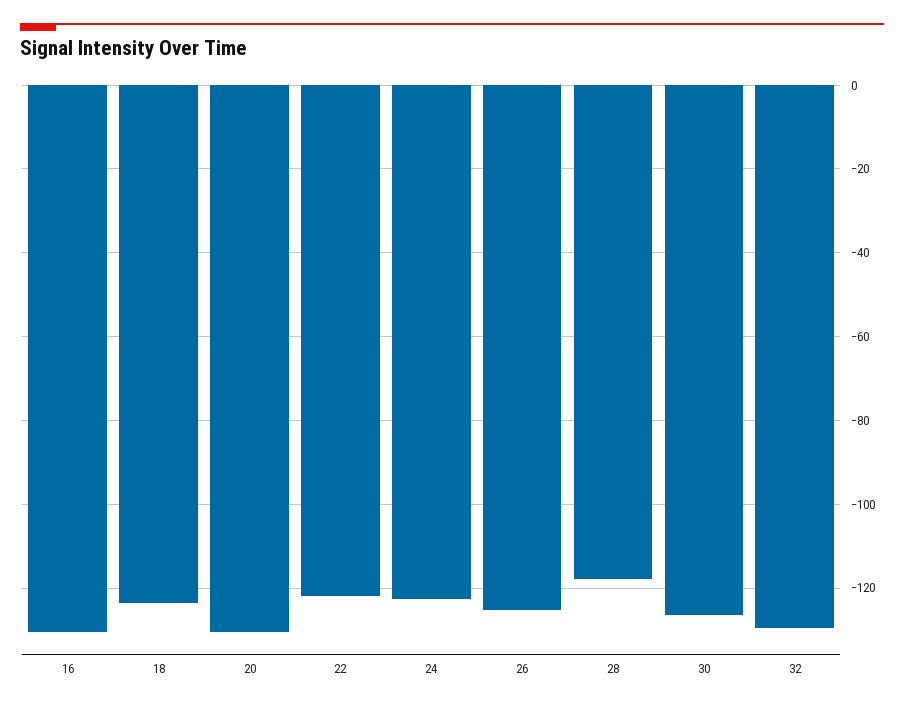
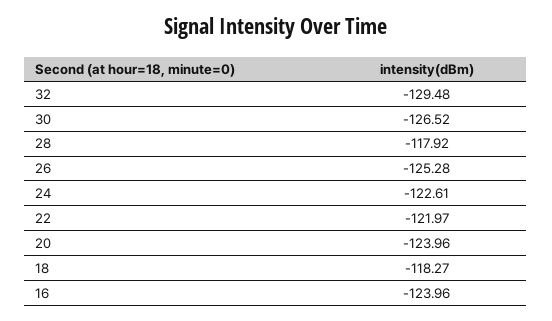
16: -130 -> -123.96
18: -124 -> -118.27
20: -130 -> -123.96

